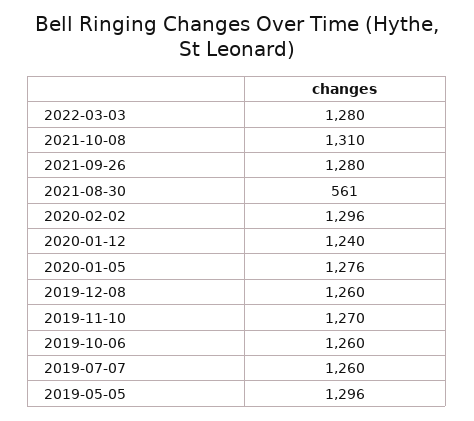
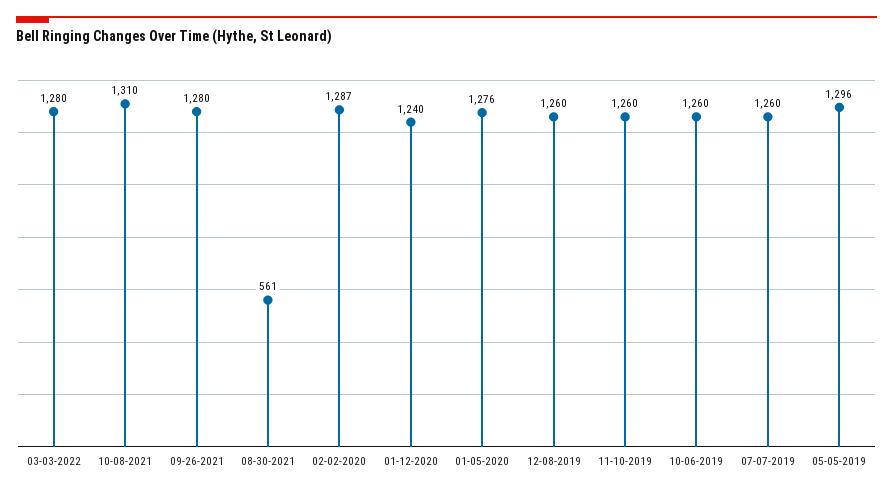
2020-02-02: 1296 -> 1287
2019-11-10: 1270 -> 1260

